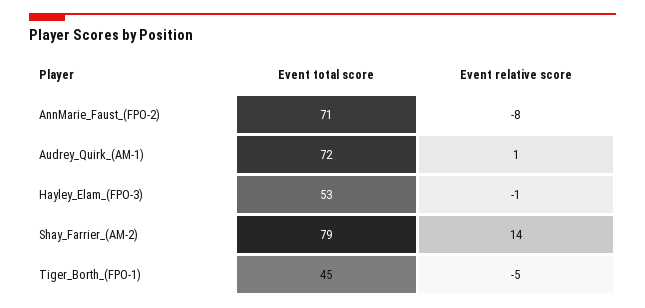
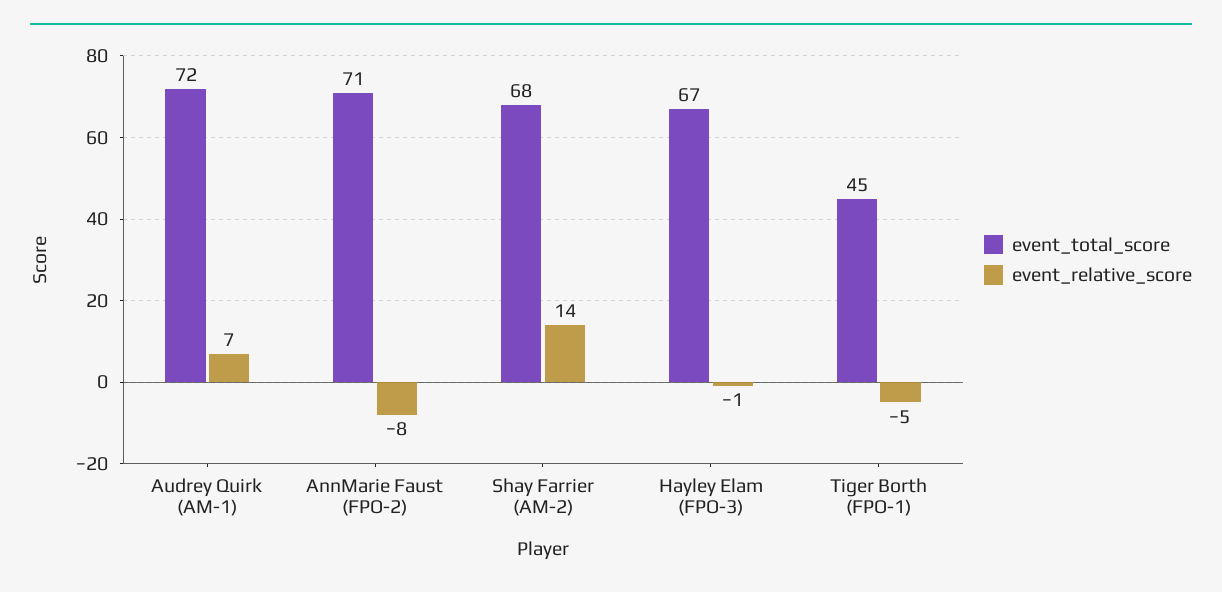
Event relative score, Audrey_Quirk_(AM-1): 1 -> 7
Event total score, Hayley_Elam_(FPO-3): 53 -> 67
Event total score, Shay_Farrier_(AM-2): 79 -> 68

